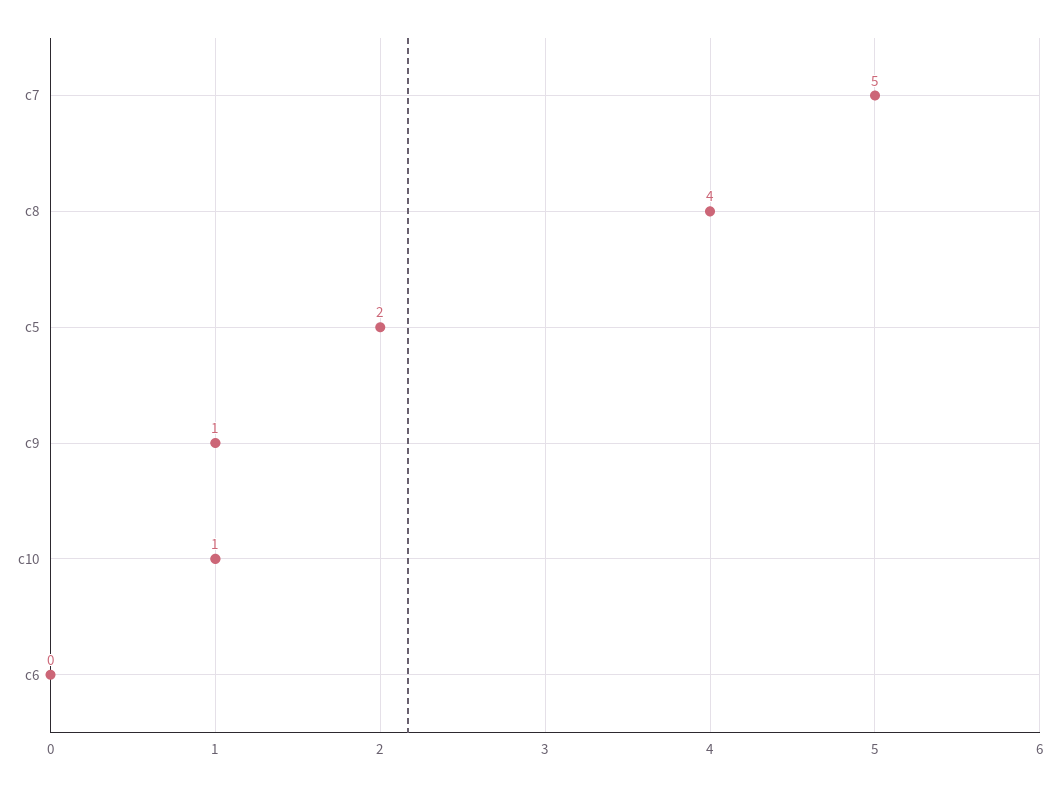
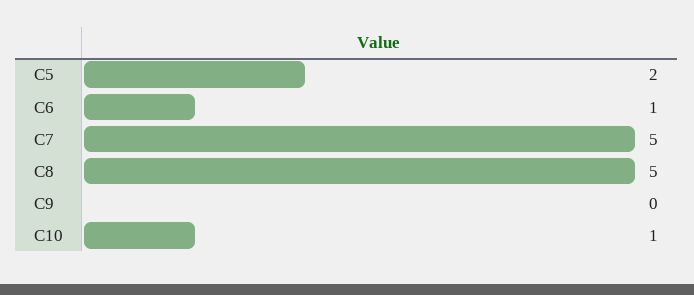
c8: 4 -> 5
c9: 1 -> 0
c6: 0 -> 1

